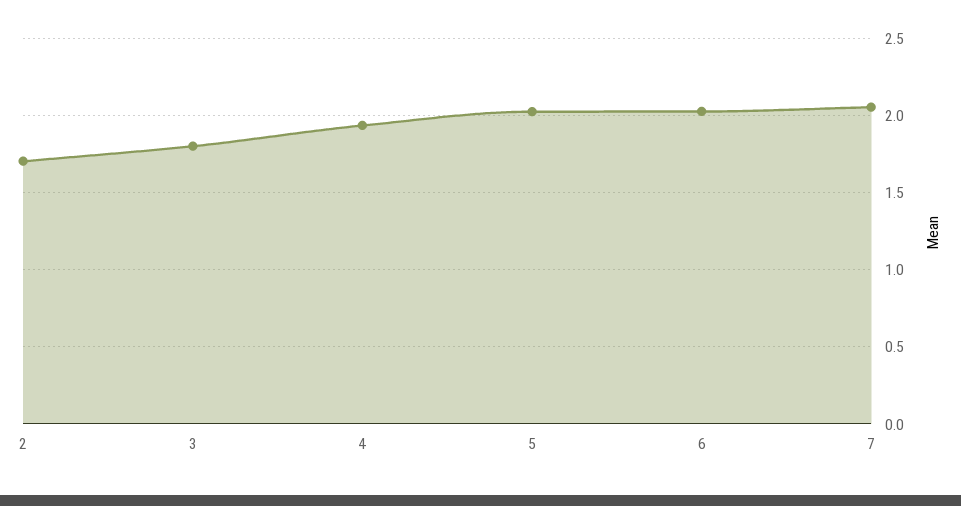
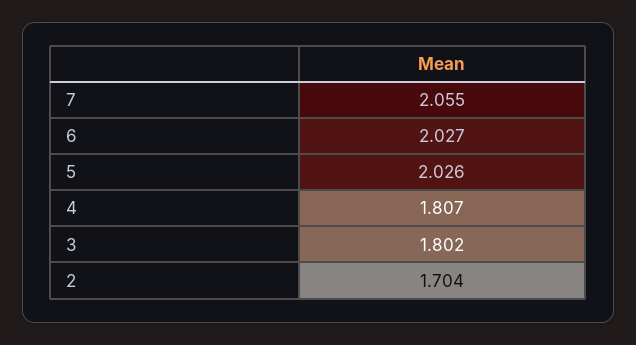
4: 1.95 -> 1.807

